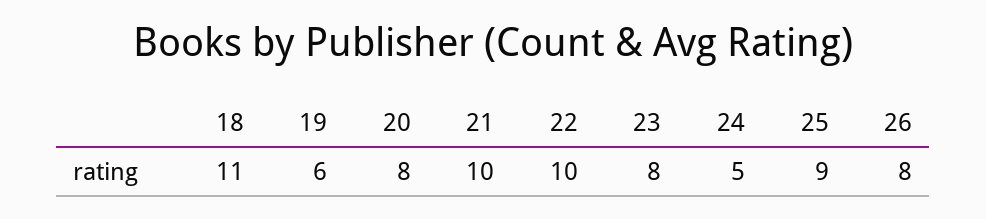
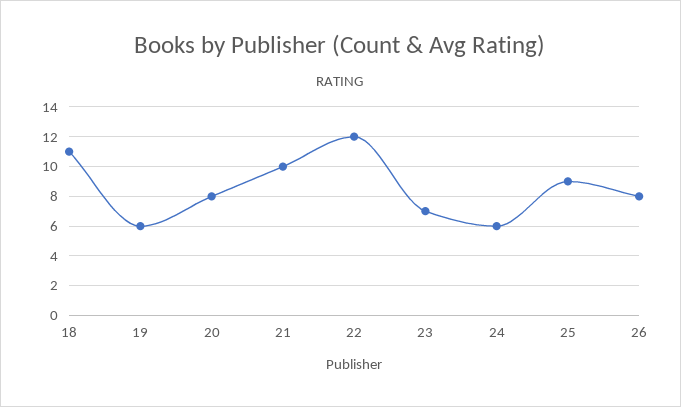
22: 10 -> 12
23: 8 -> 7
24: 5 -> 6

